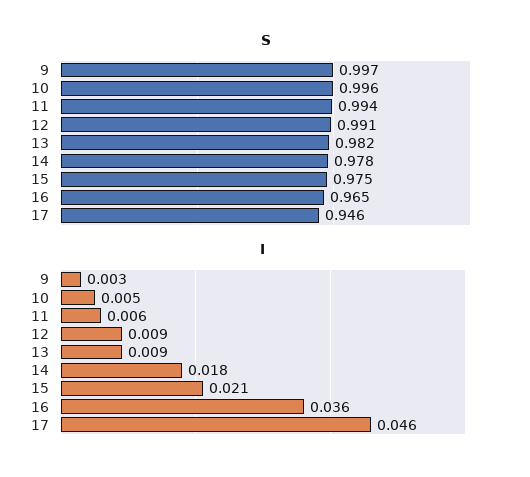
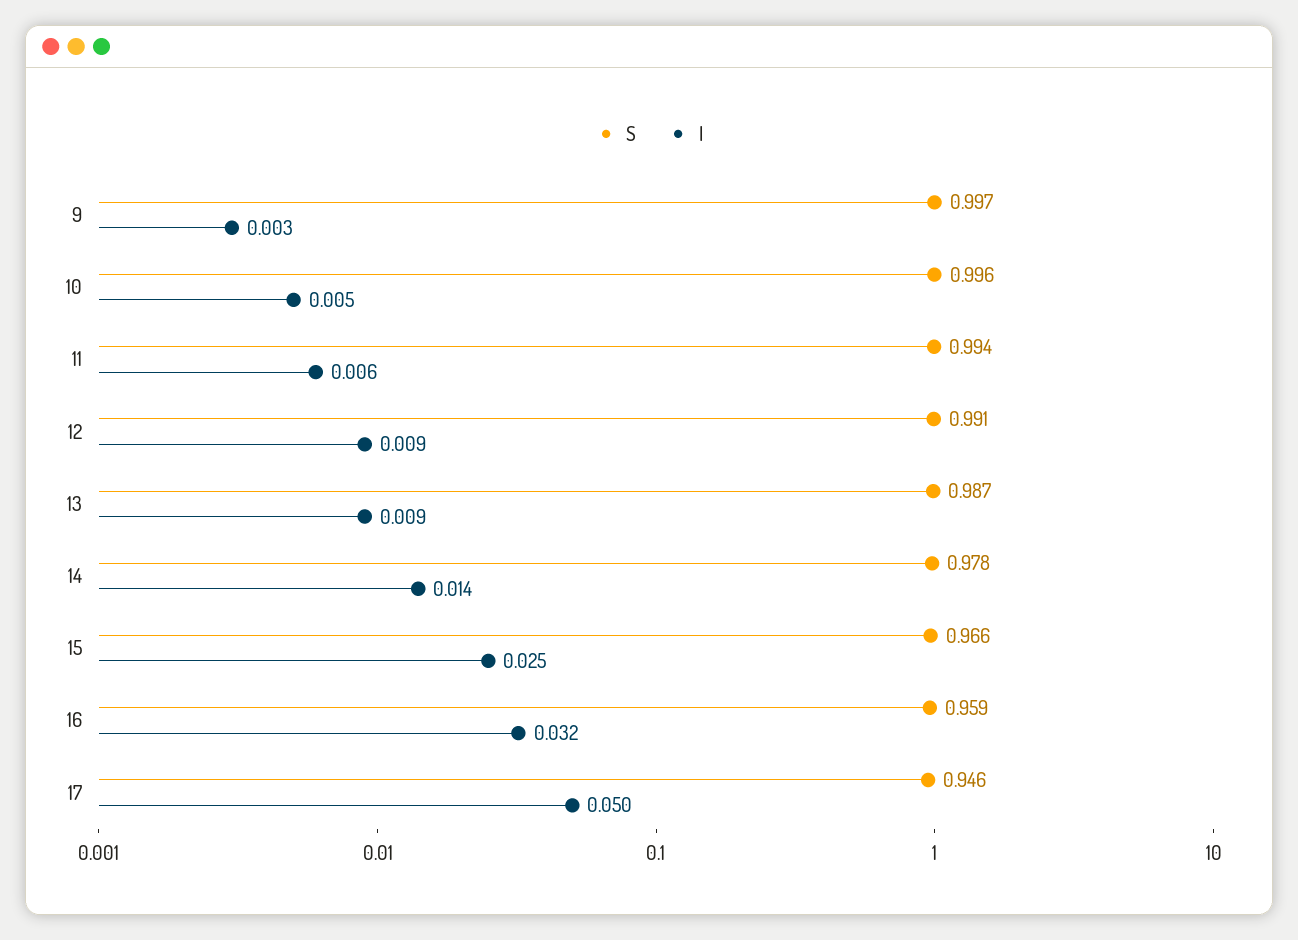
S, 13: 0.982 -> 0.987
S, 15: 0.975 -> 0.966
S, 16: 0.965 -> 0.959
I, 14: 0.018 -> 0.014
I, 15: 0.021 -> 0.025
I, 16: 0.036 -> 0.032
I, 17: 0.046 -> 0.05

